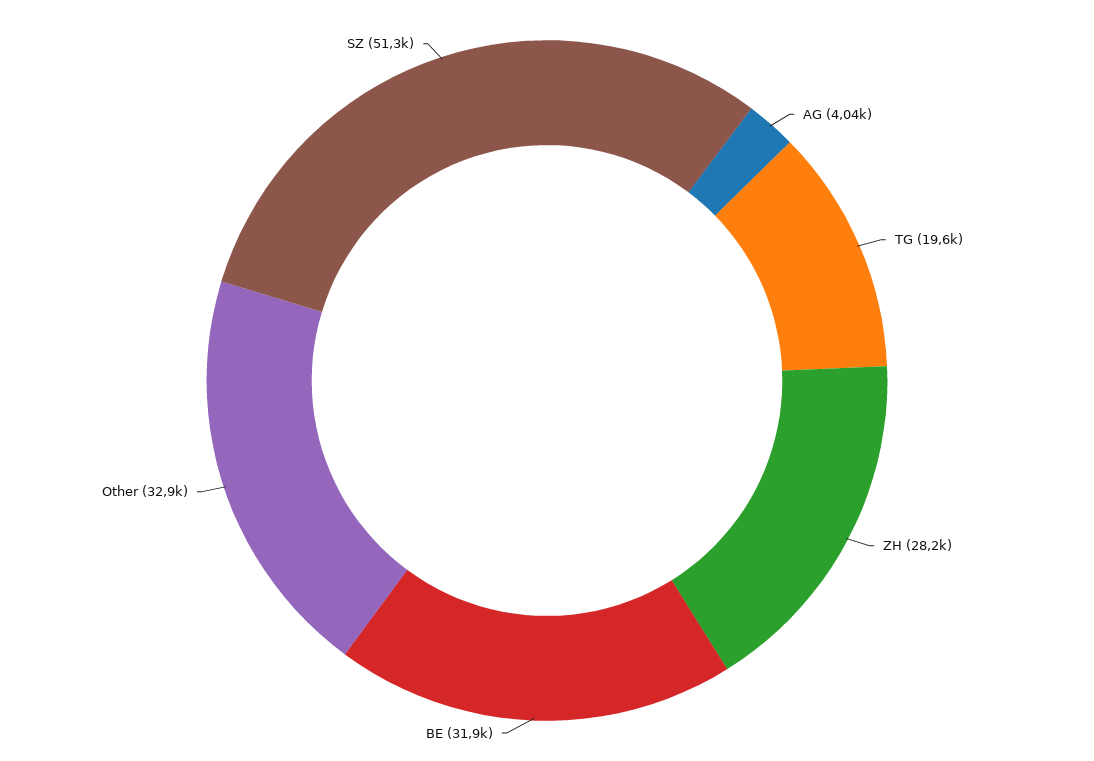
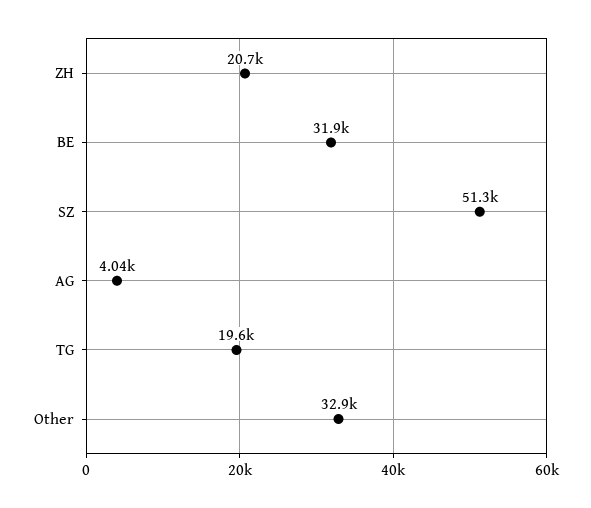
ZH: 28200 -> 20700

